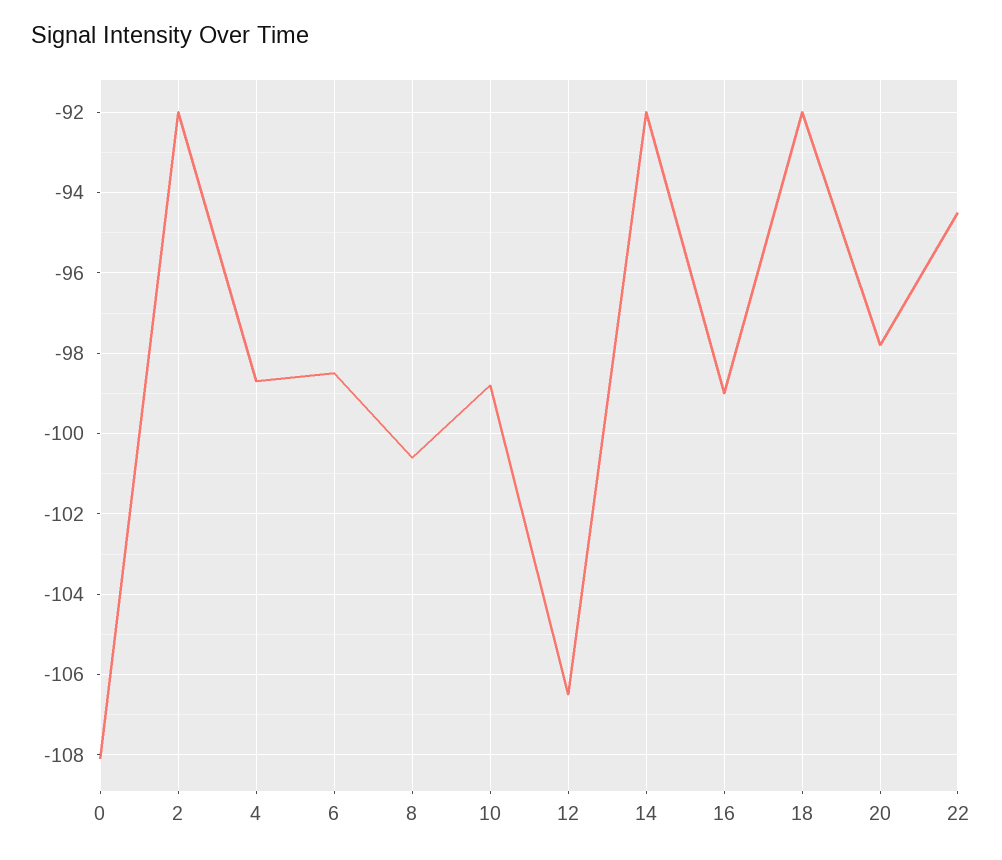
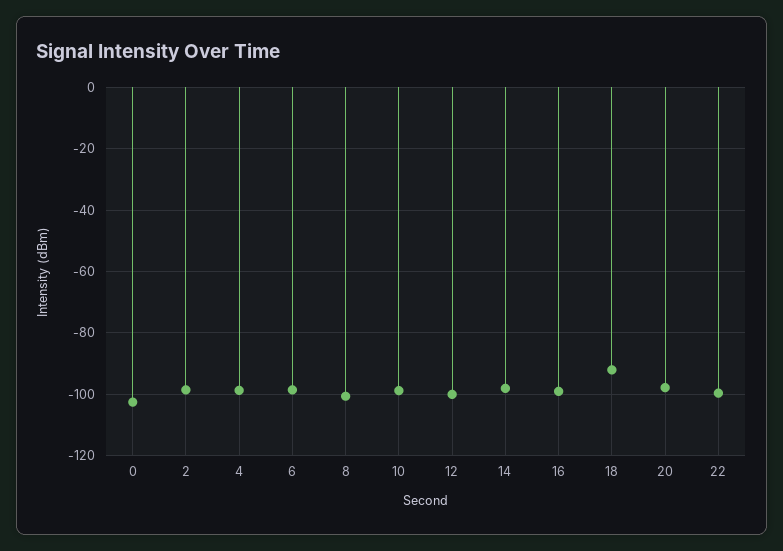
0: -108 -> -102
2: -92 -> -98
12: -106.5 -> -100
14: -92 -> -98
22: -94.5 -> -100

